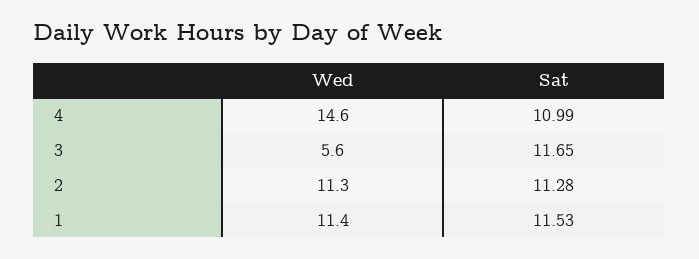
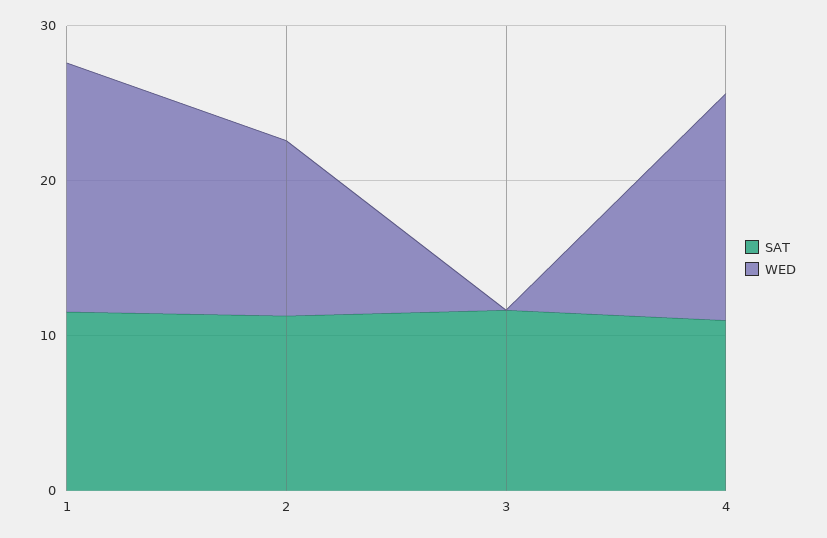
Wed, 3: 5.6 -> 0
Wed, 1: 11.4 -> 16

